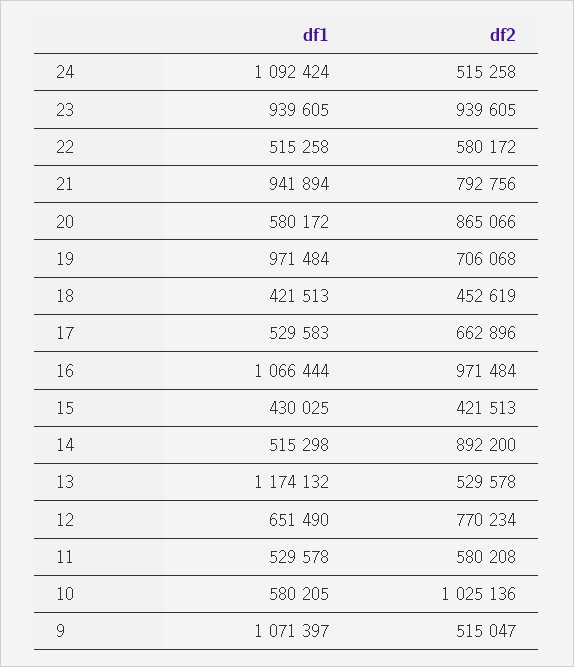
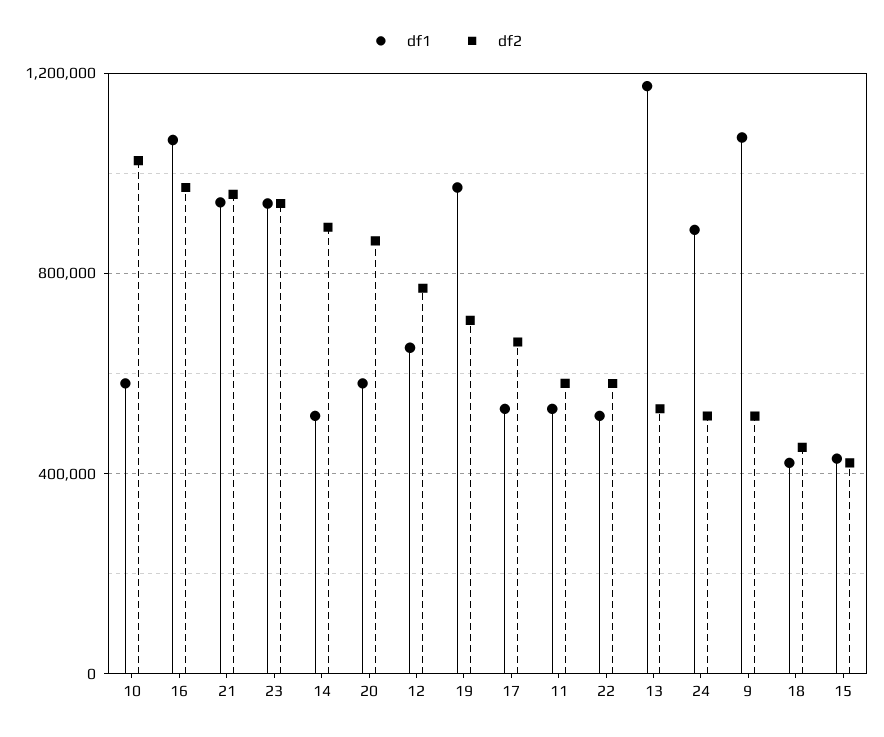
df1, 24: 1092424 -> 900000
df2, 21: 792756 -> 950000

